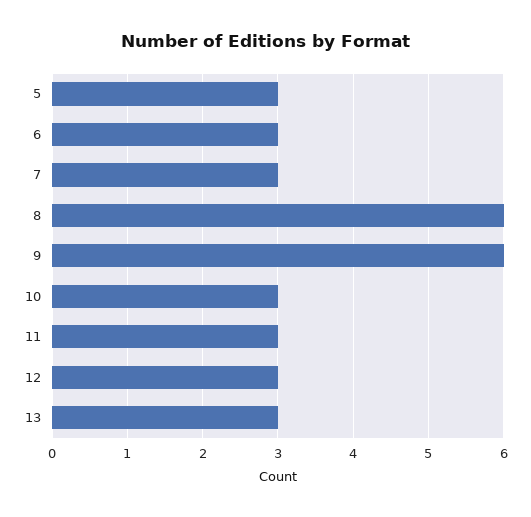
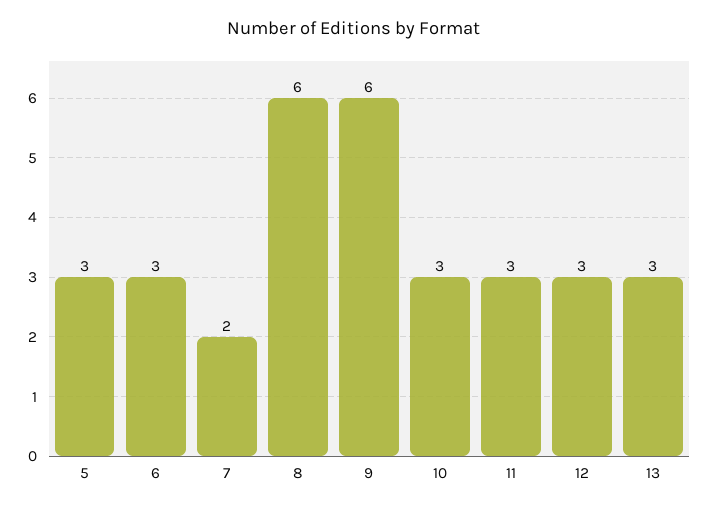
7: 3 -> 2

